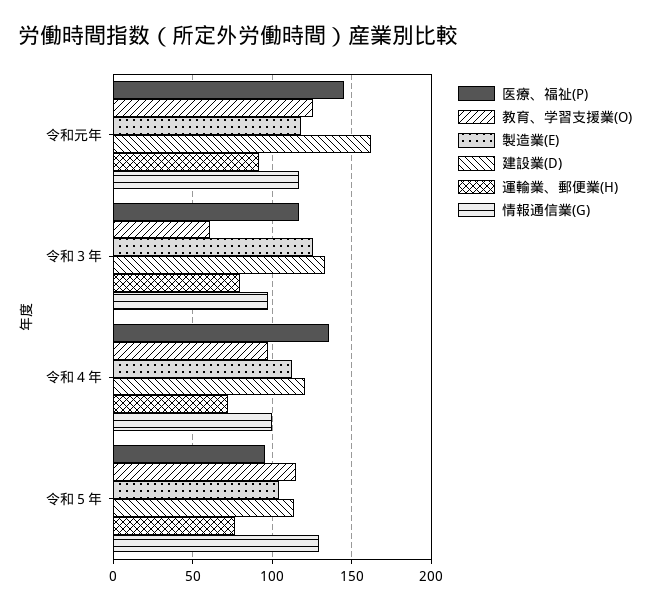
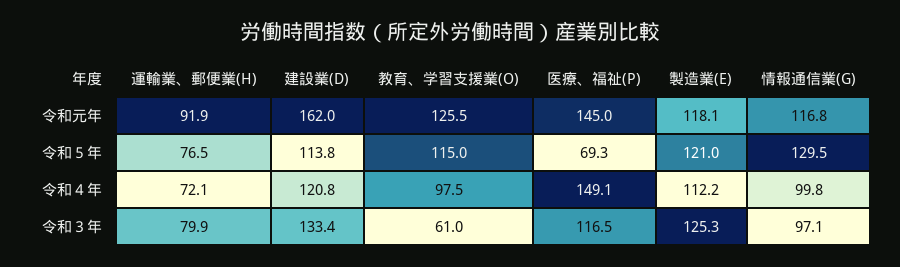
医療、福祉(P), 令和４年: 135 -> 149.1
医療、福祉(P), 令和５年: 95 -> 69.3
製造業(E), 令和５年: 105 -> 121

